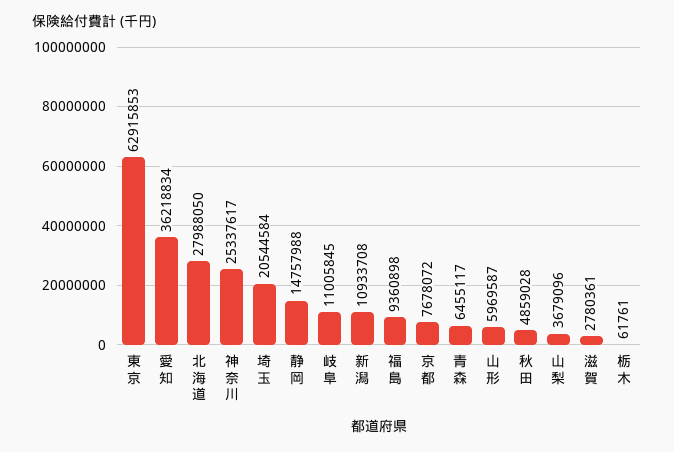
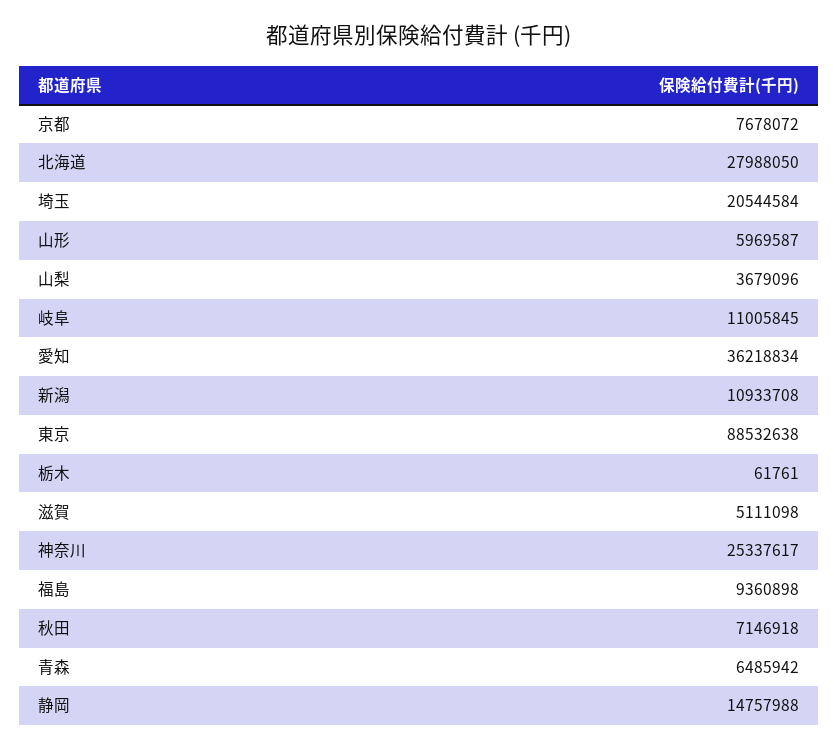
東京: 62915853 -> 88532638
青森: 6455117 -> 6485942
秋田: 4859028 -> 7146918
滋賀: 2780361 -> 5111098

